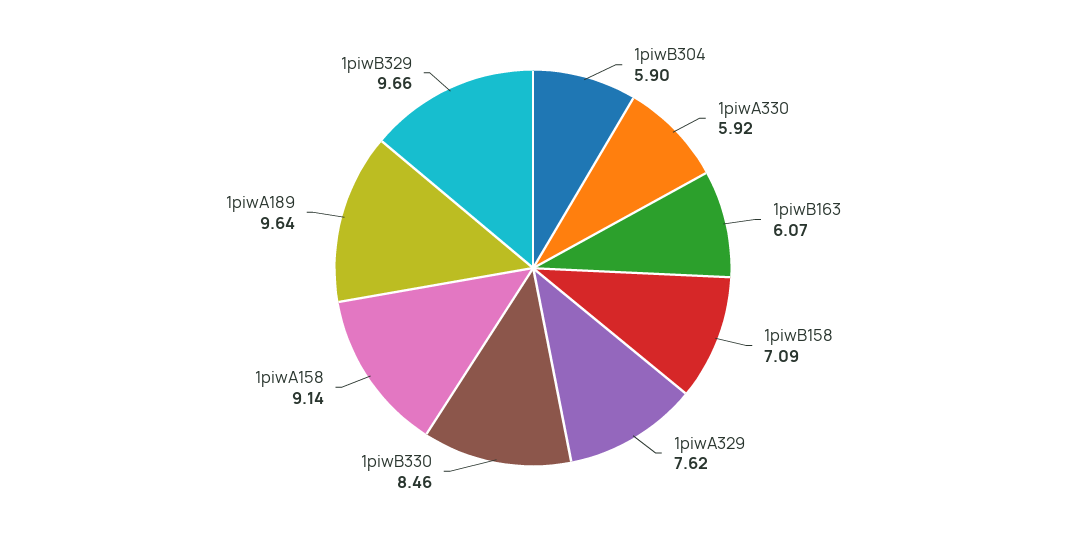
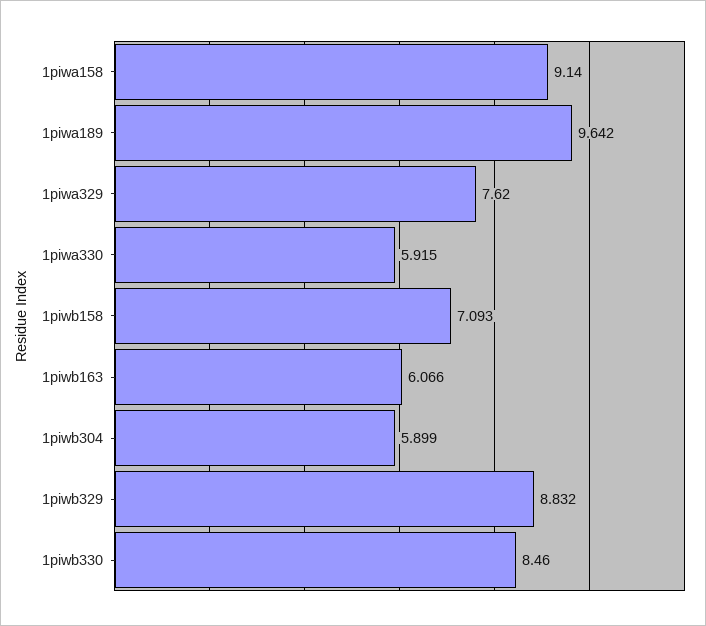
1piwB329: 9.66 -> 8.832

